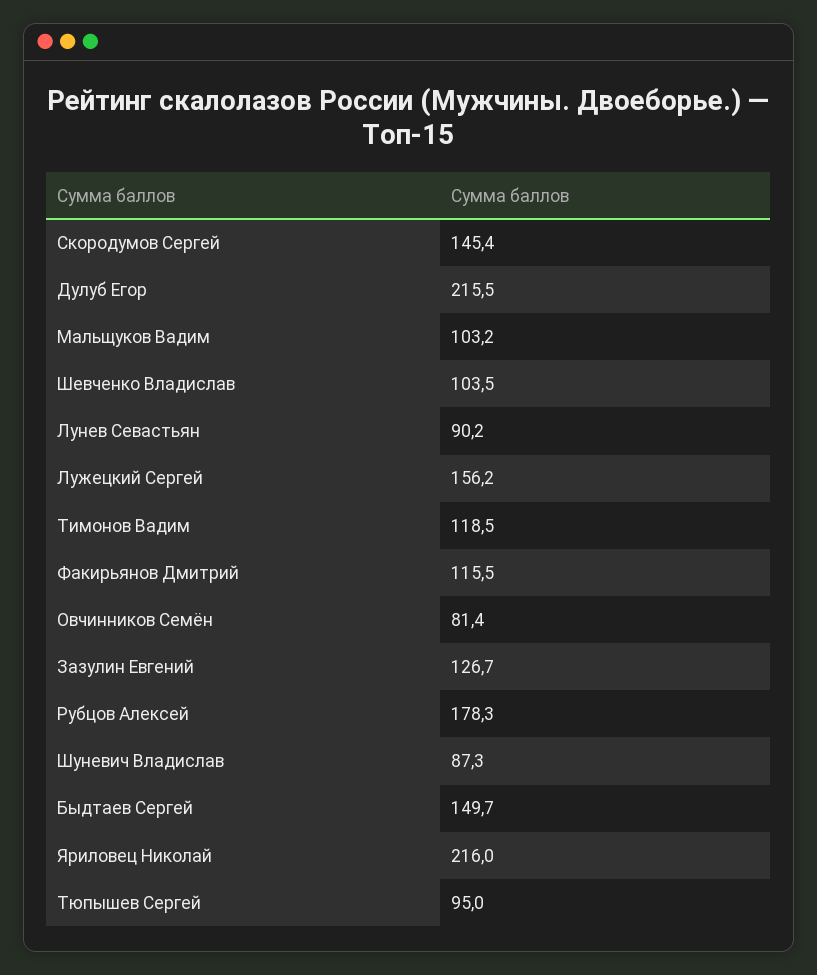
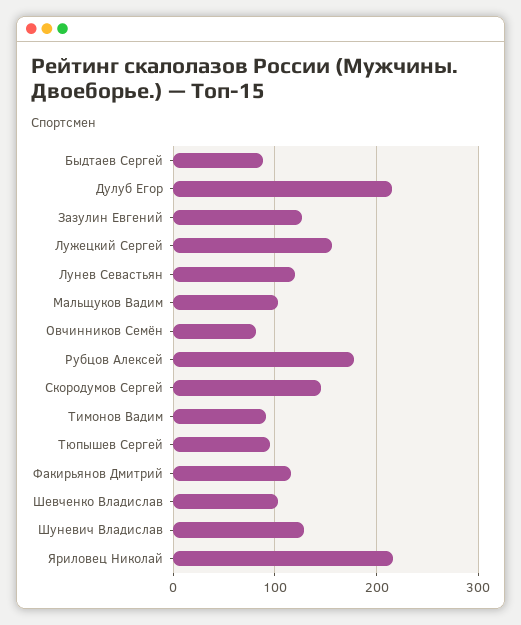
Лунев Севастьян: 90.2 -> 120
Тимонов Вадим: 118.5 -> 90
Шуневич Владислав: 87.3 -> 130
Быдтаев Сергей: 149.7 -> 90

